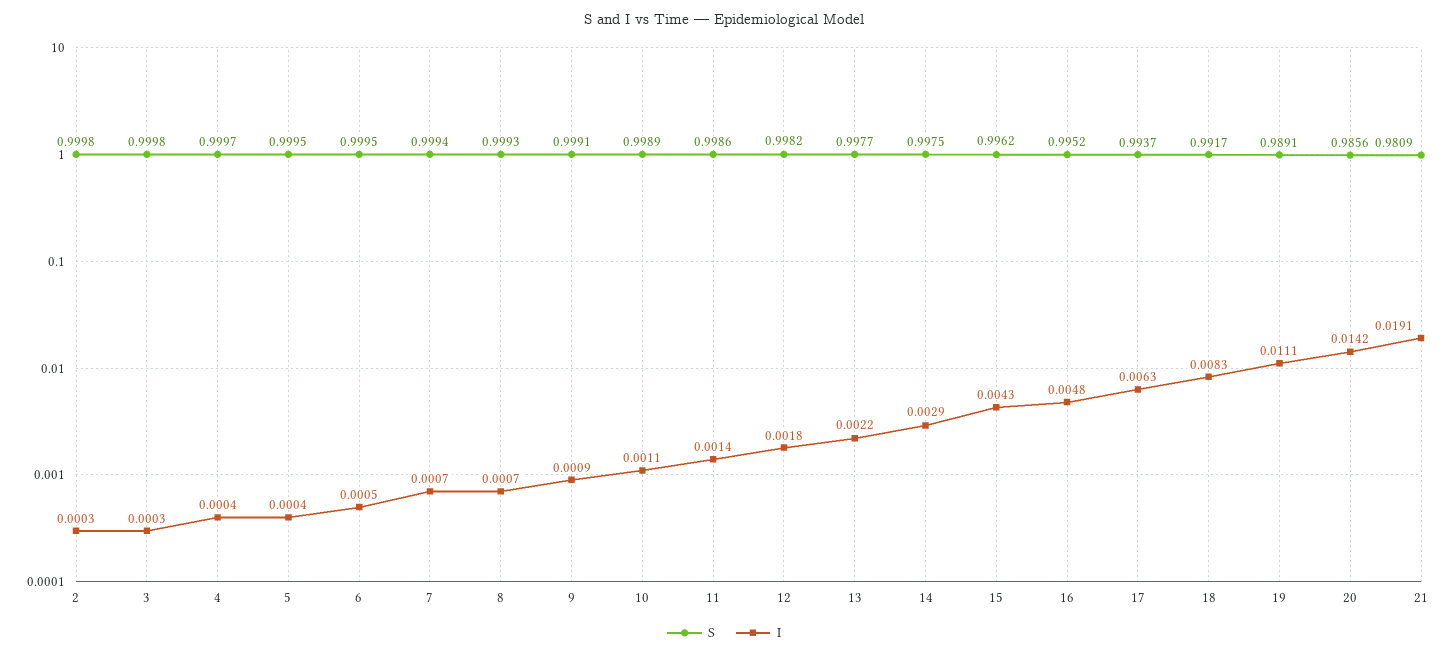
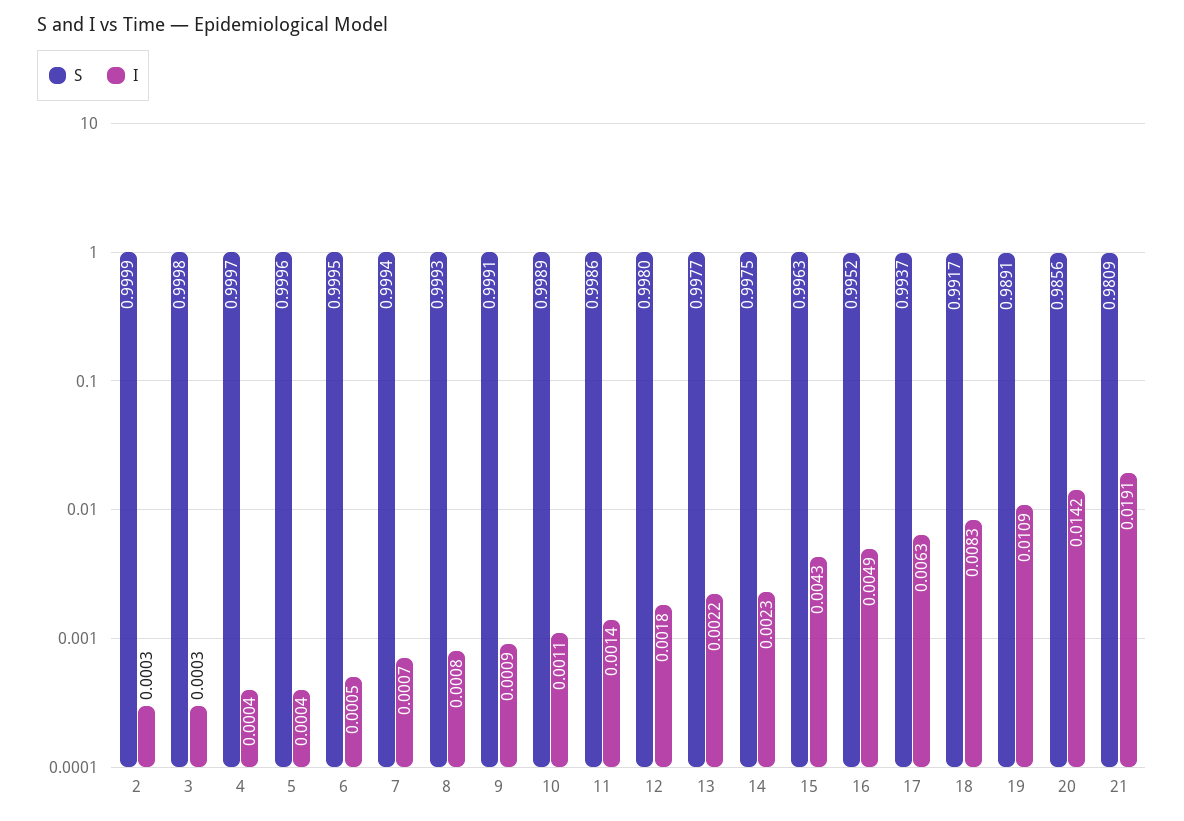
S, 2: 0.9998 -> 0.9999
S, 5: 0.9995 -> 0.9996
I, 8: 0.0007 -> 0.0008
S, 12: 0.9982 -> 0.998
I, 14: 0.0029 -> 0.0023
S, 15: 0.9962 -> 0.9963
I, 16: 0.0048 -> 0.0049
I, 19: 0.0111 -> 0.0109

